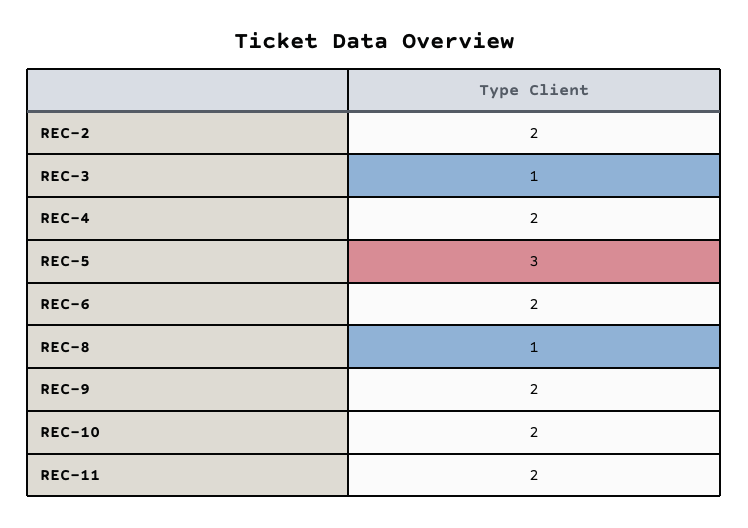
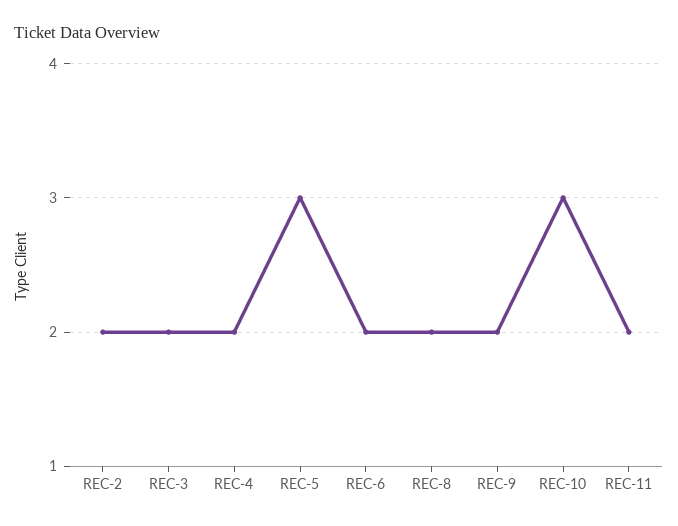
REC-3: 1 -> 2
REC-8: 1 -> 2
REC-10: 2 -> 3

